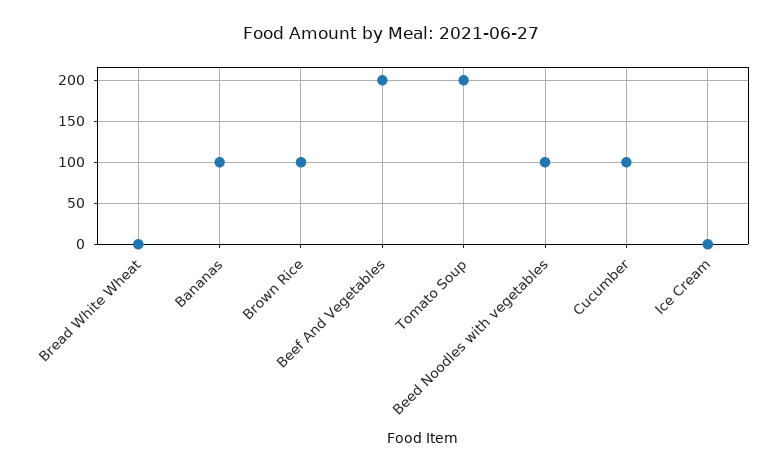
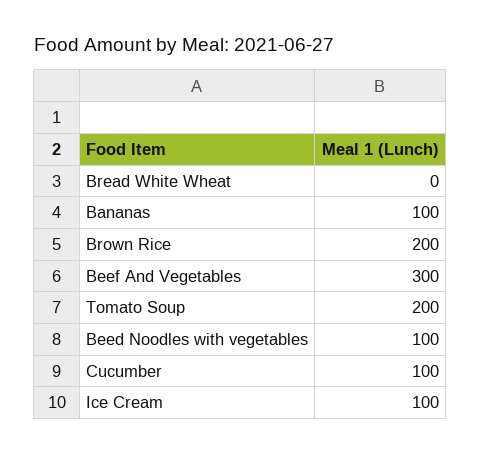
Brown Rice: 100 -> 200
Beef And Vegetables: 200 -> 300
Ice Cream: 0 -> 100

